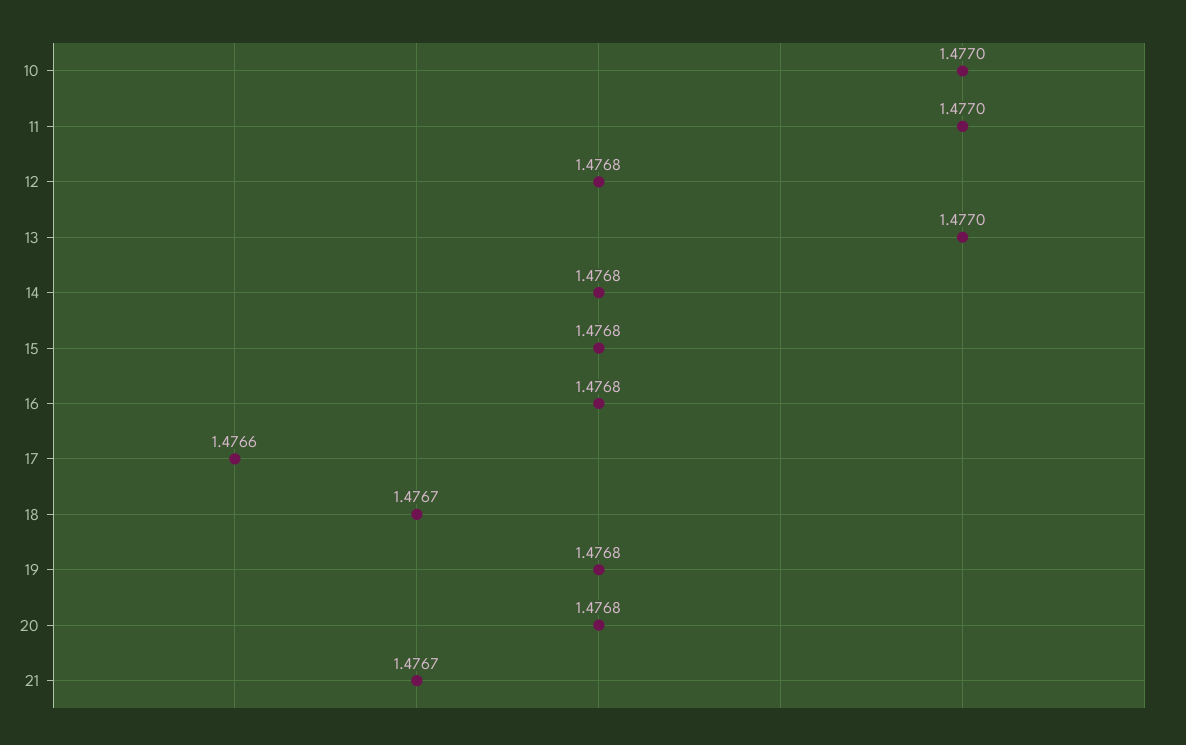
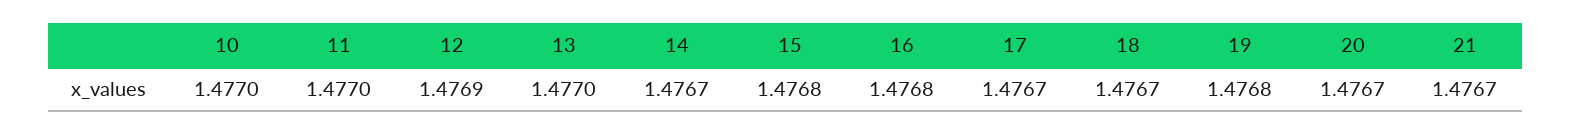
12: 1.4768 -> 1.4769
14: 1.4768 -> 1.4767
17: 1.4766 -> 1.4767
20: 1.4768 -> 1.4767

